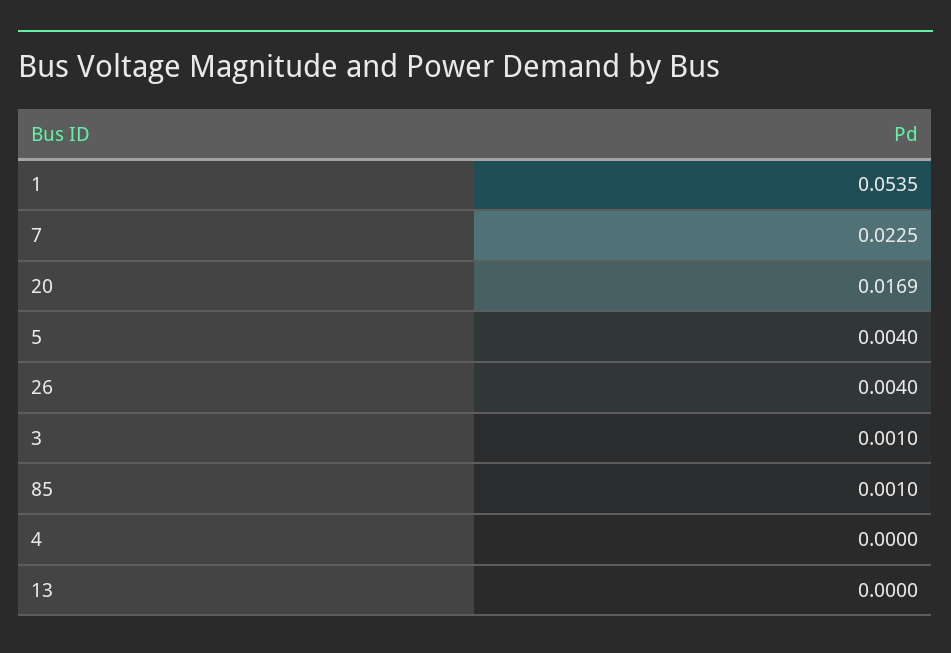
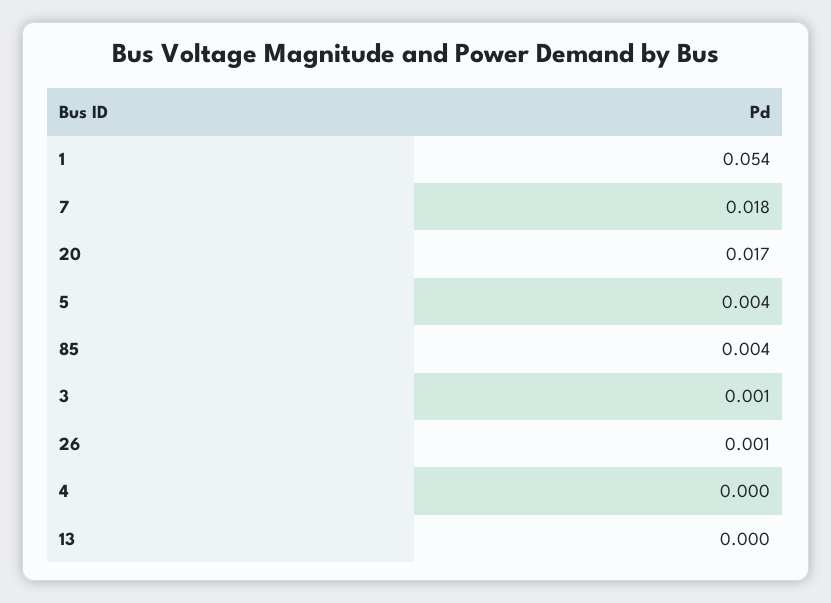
7: 0.0225 -> 0.018
26: 0.004 -> 0.001
85: 0.001 -> 0.004

